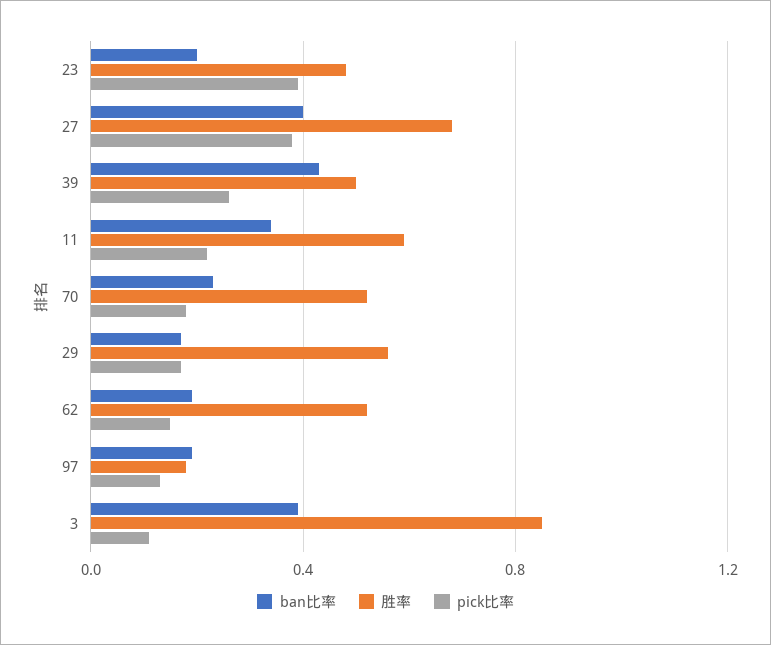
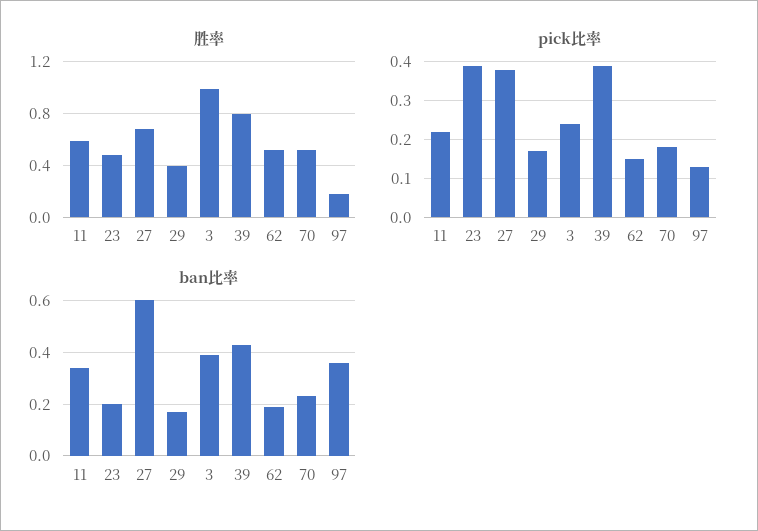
ban比率, 27: 0.4 -> 0.6
胜率, 39: 0.5 -> 0.8
pick比率, 39: 0.25 -> 0.4
胜率, 29: 0.55 -> 0.4
ban比率, 97: 0.2 -> 0.35
胜率, 3: 0.85 -> 1
pick比率, 3: 0.1 -> 0.25

